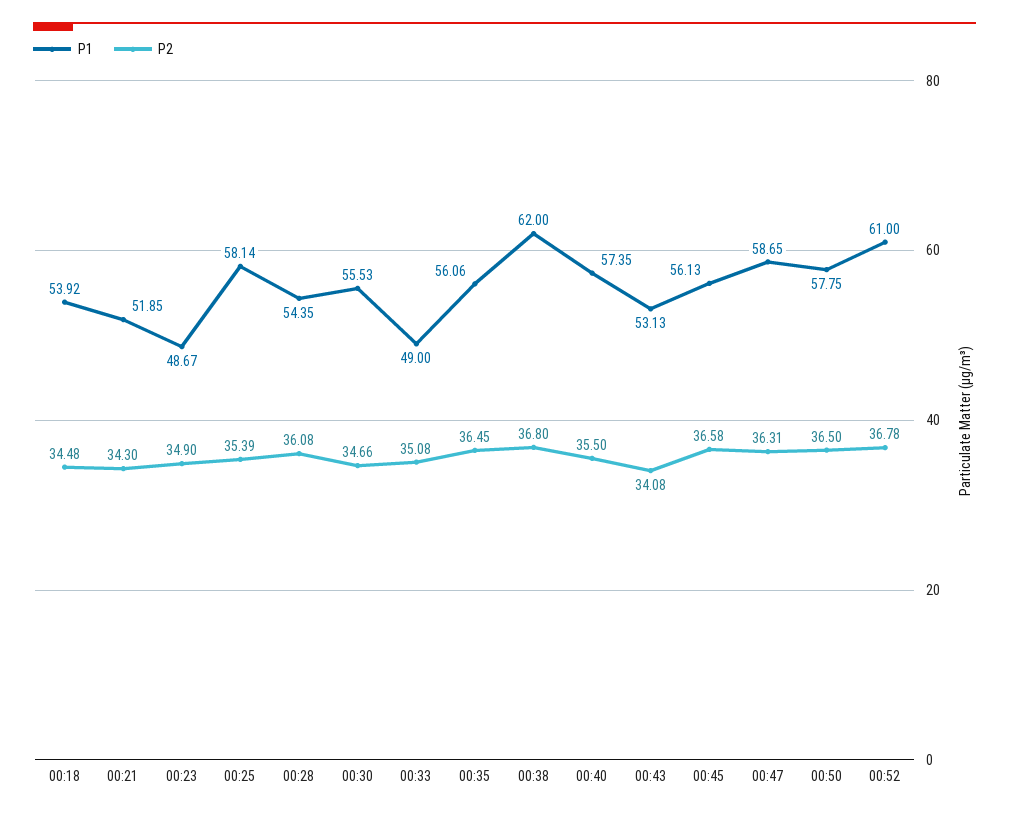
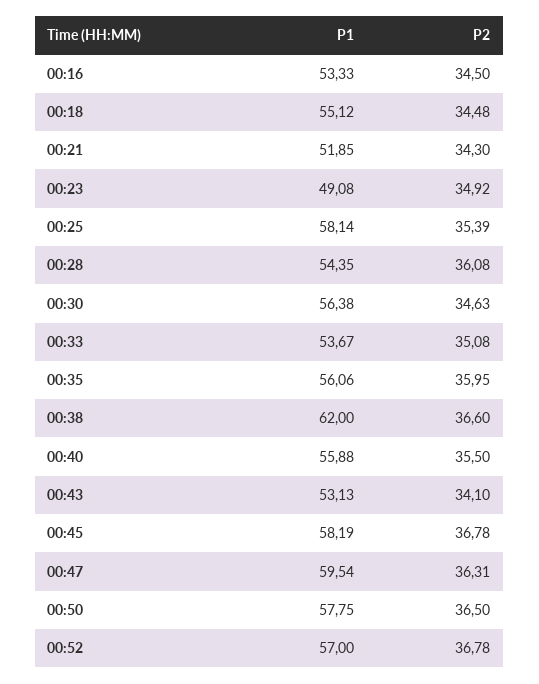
P1, 00:18: 53.92 -> 55.12
P1, 00:23: 48.67 -> 49.08
P2, 00:23: 34.9 -> 34.92
P1, 00:30: 55.53 -> 56.38
P2, 00:30: 34.66 -> 34.63
P1, 00:33: 49 -> 53.67
P2, 00:35: 36.45 -> 35.95
P2, 00:38: 36.8 -> 36.6
P1, 00:40: 57.35 -> 55.88
P2, 00:43: 34.08 -> 34.1
P1, 00:45: 56.13 -> 58.19
P2, 00:45: 36.58 -> 36.78
P1, 00:47: 58.65 -> 59.54
P1, 00:52: 61 -> 57
P1, 00:16: none -> 53.33
P2, 00:16: none -> 34.5

